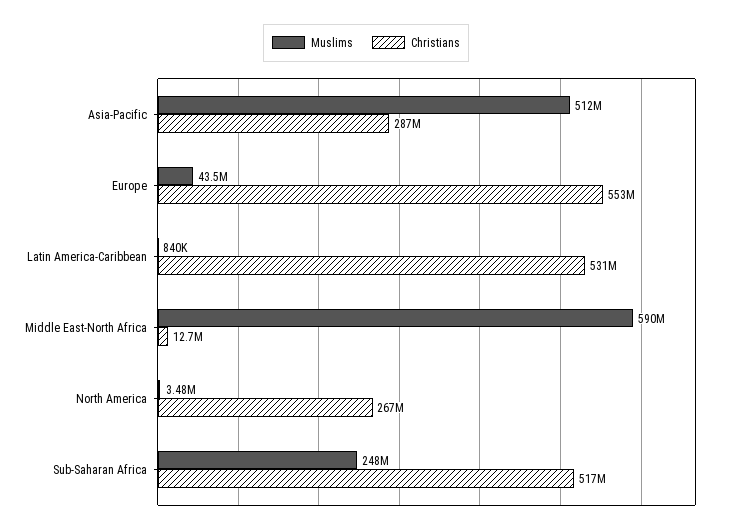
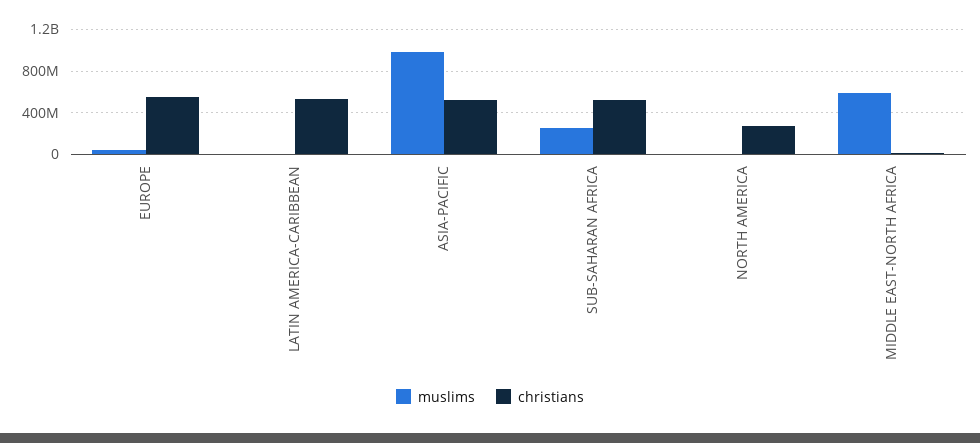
Muslims, Asia-Pacific: 512000000 -> 1000000000
Christians, Asia-Pacific: 287000000 -> 500000000

